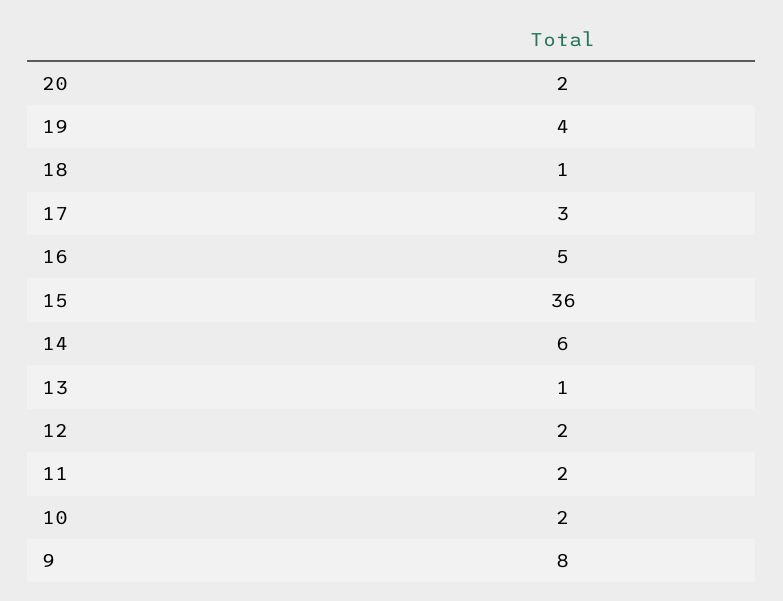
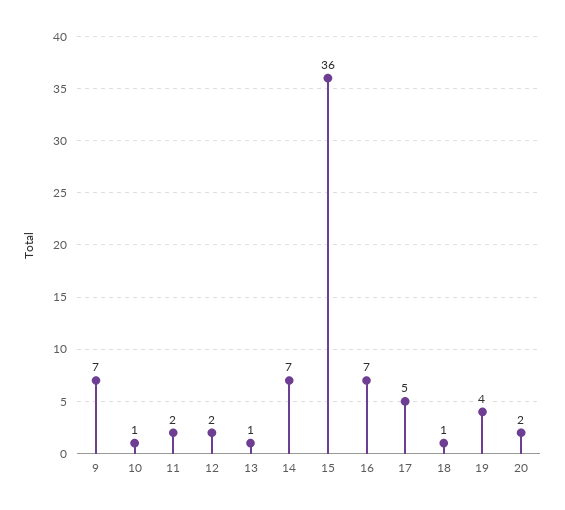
17: 3 -> 5
16: 5 -> 7
14: 6 -> 7
10: 2 -> 1
9: 8 -> 7

